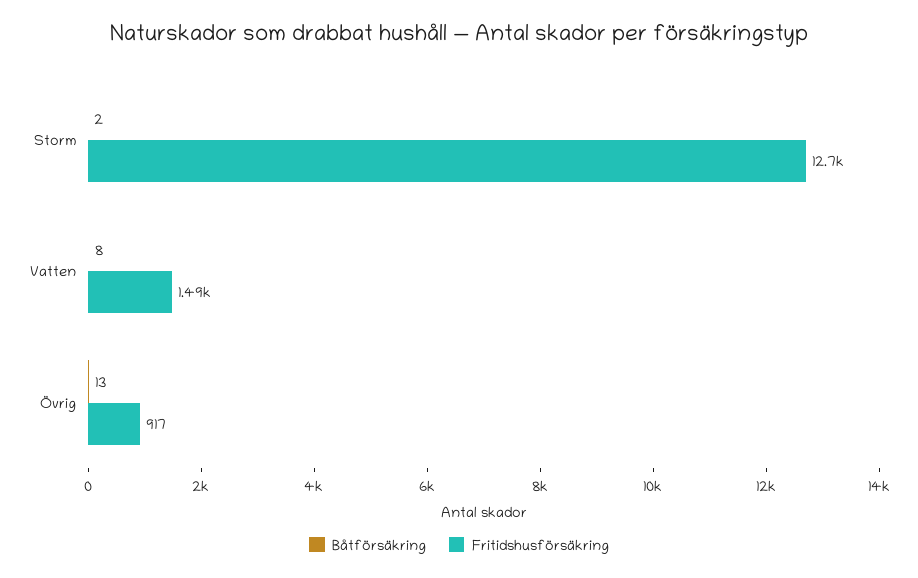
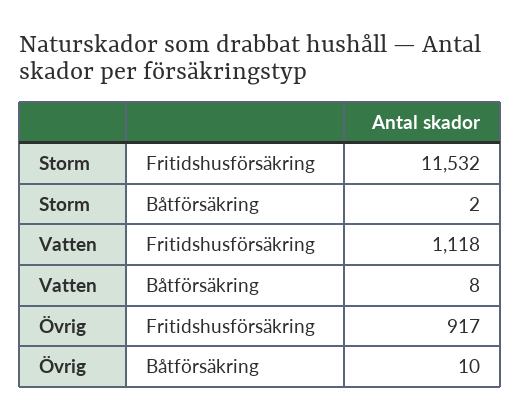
Fritidshusförsäkring, Storm: 12700 -> 11532
Fritidshusförsäkring, Vatten: 1490 -> 1118
Båtförsäkring, Övrig: 13 -> 10

